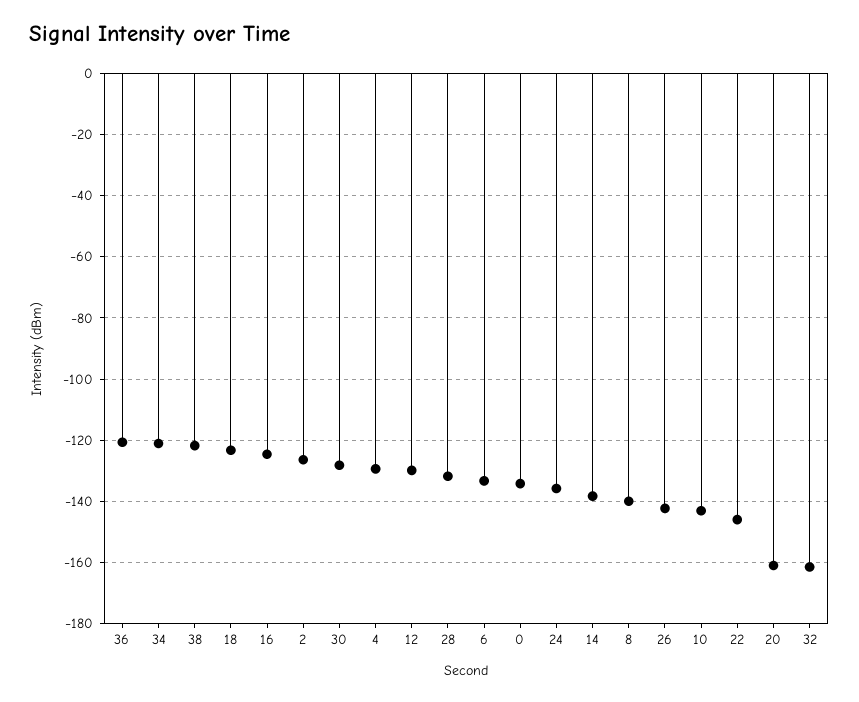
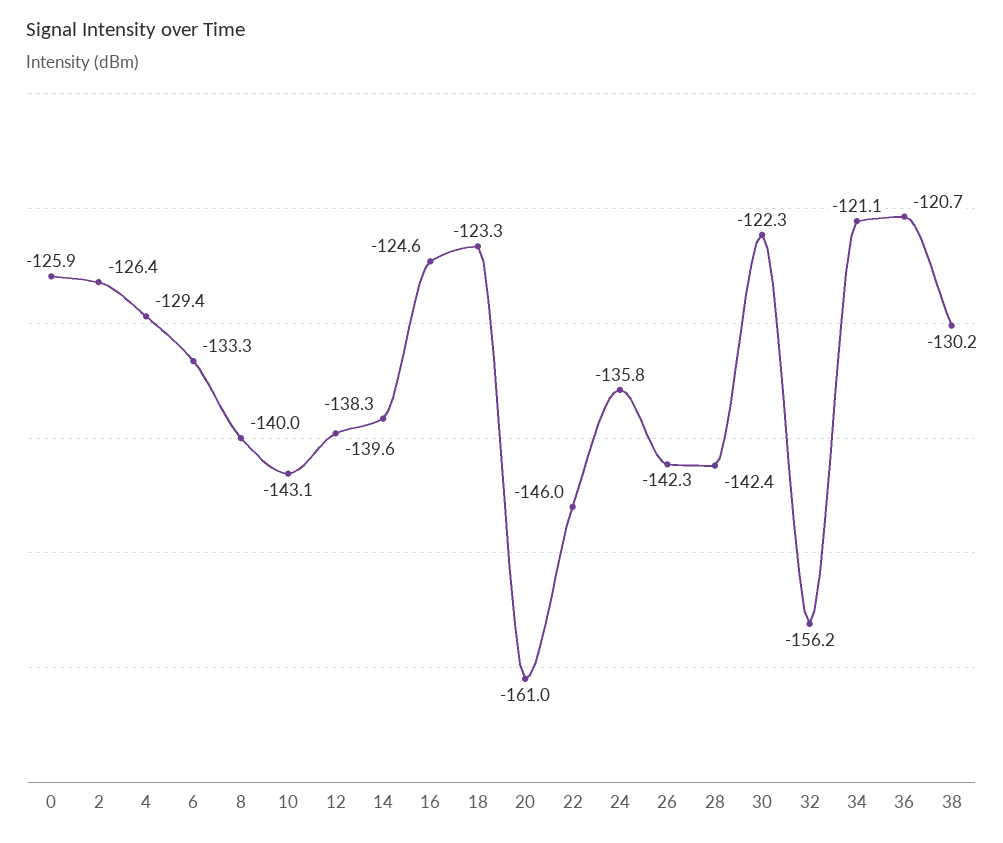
38: -122 -> -130.2
30: -128 -> -122.3
12: -130 -> -139.6
28: -132 -> -142.4
0: -134 -> -125.9
32: -162 -> -156.2

